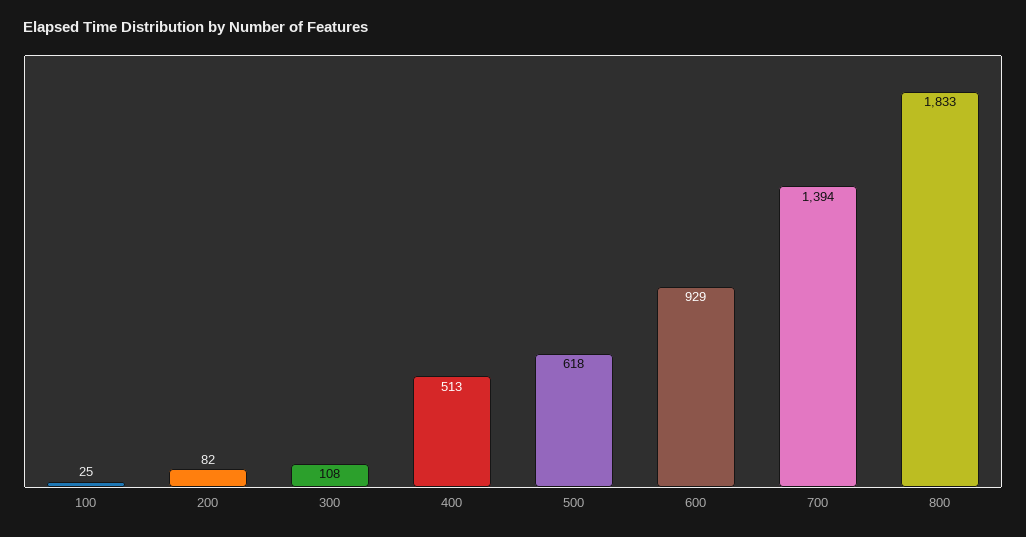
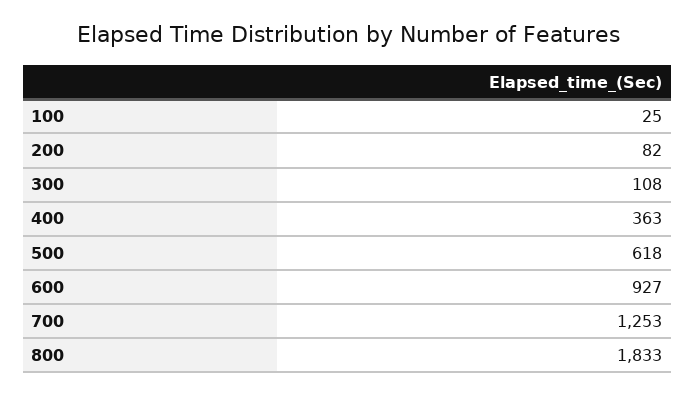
400: 513 -> 363
600: 929 -> 927
700: 1394 -> 1253

